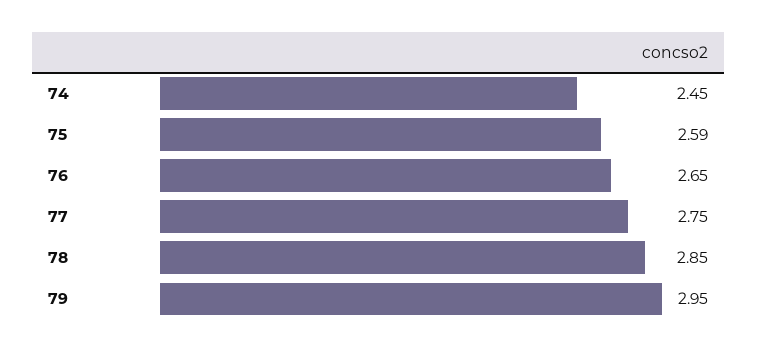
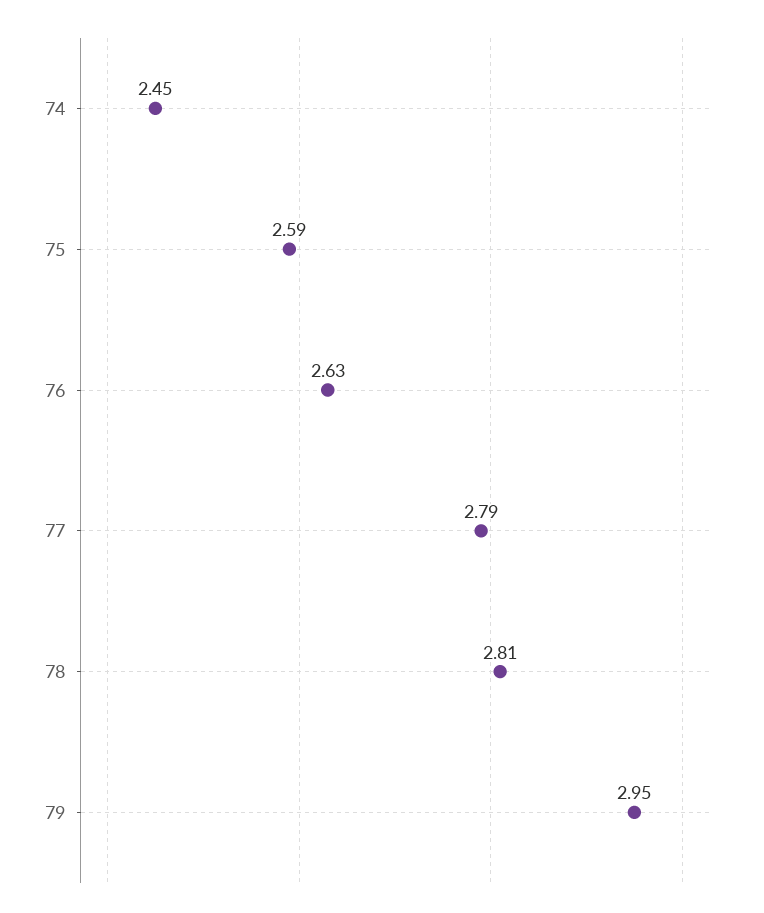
76: 2.65 -> 2.63
77: 2.75 -> 2.79
78: 2.85 -> 2.81

